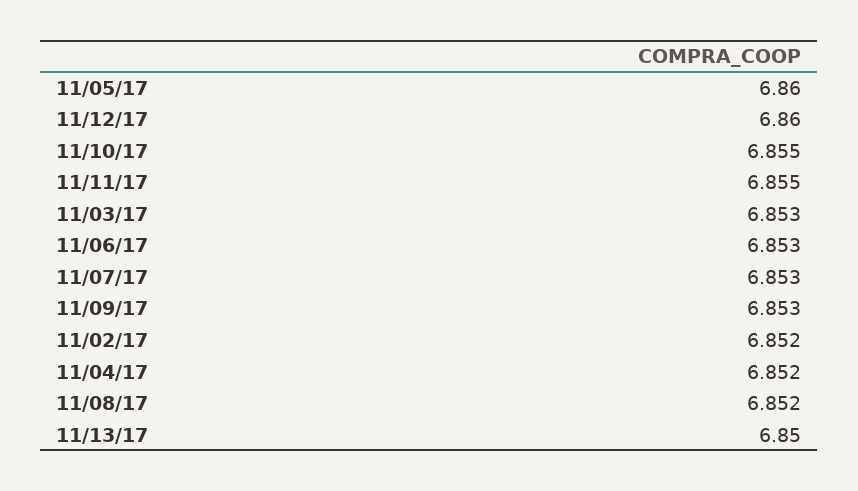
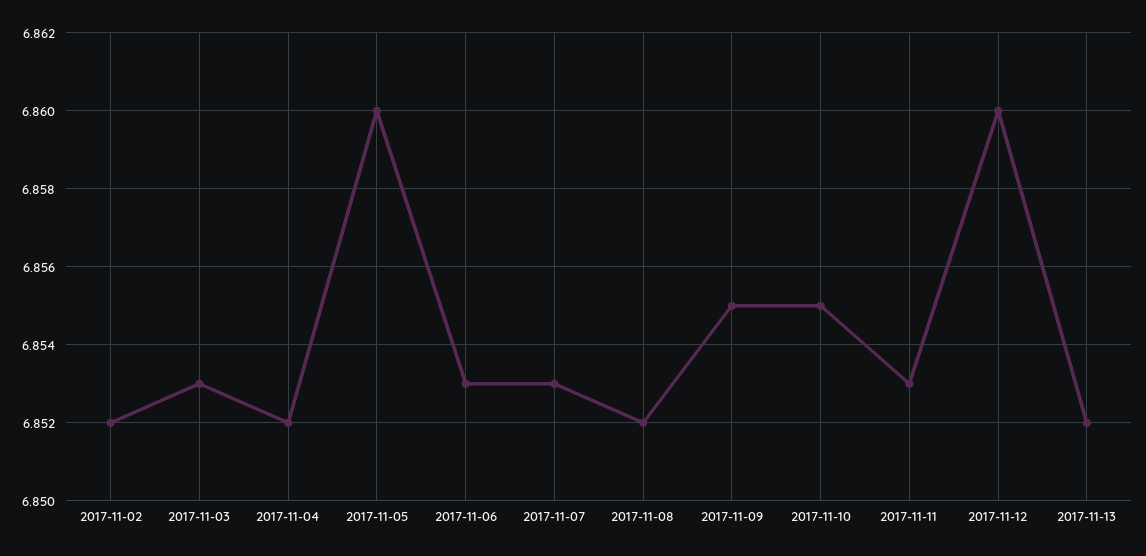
11/11/17: 6.855 -> 6.853
11/09/17: 6.853 -> 6.855
11/13/17: 6.85 -> 6.852

